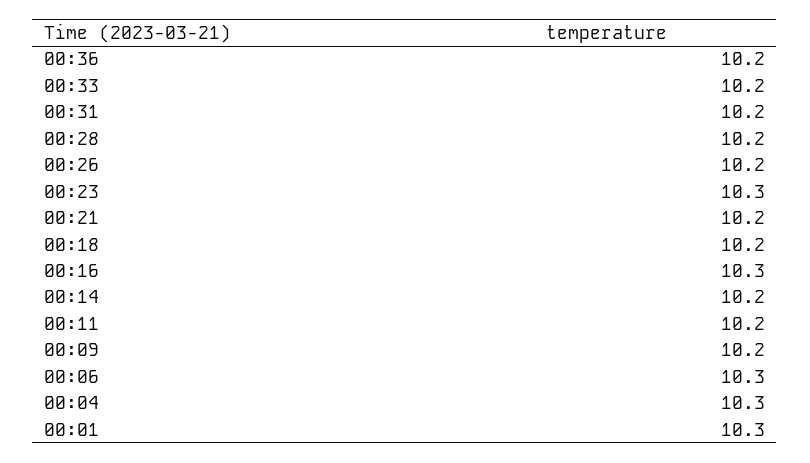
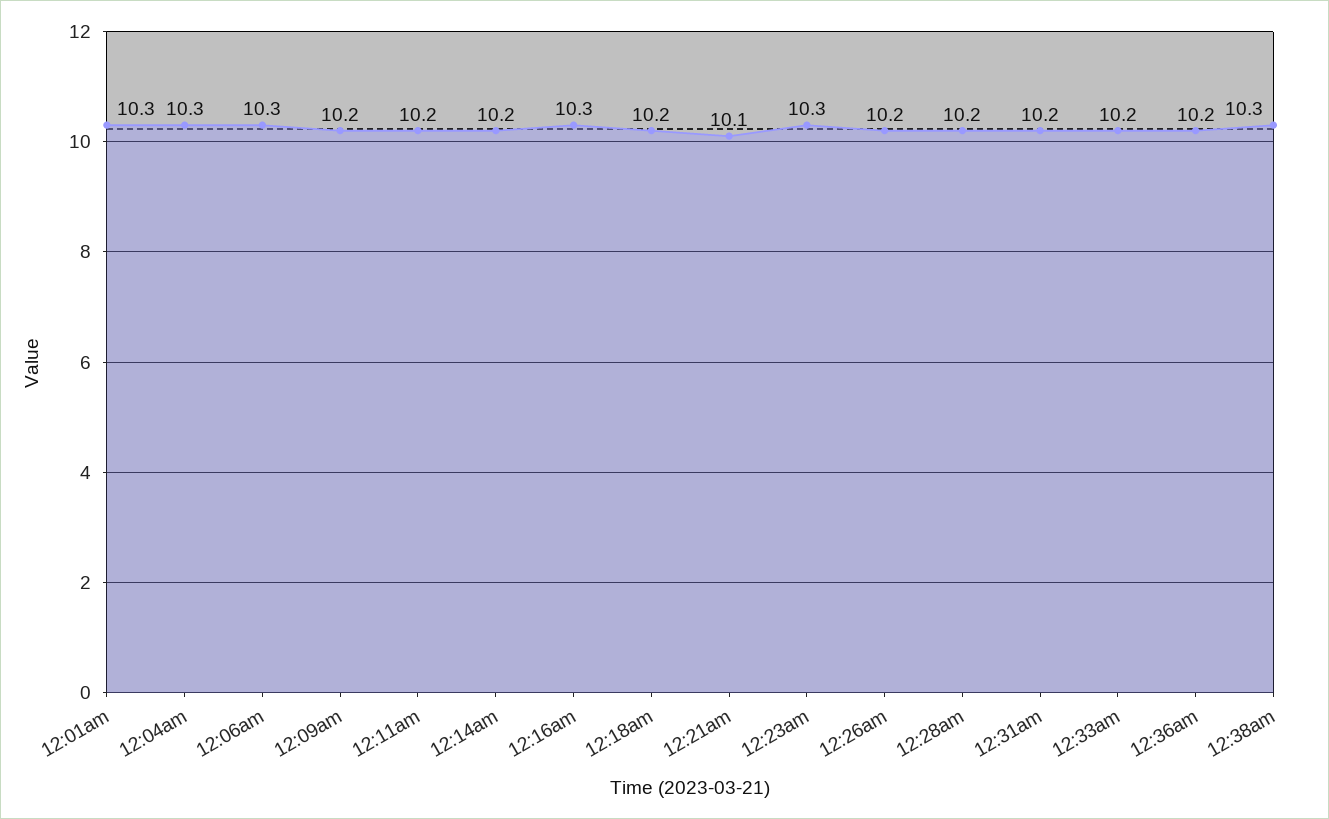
00:21: 10.2 -> 10.1
12:38am: none -> 10.3

